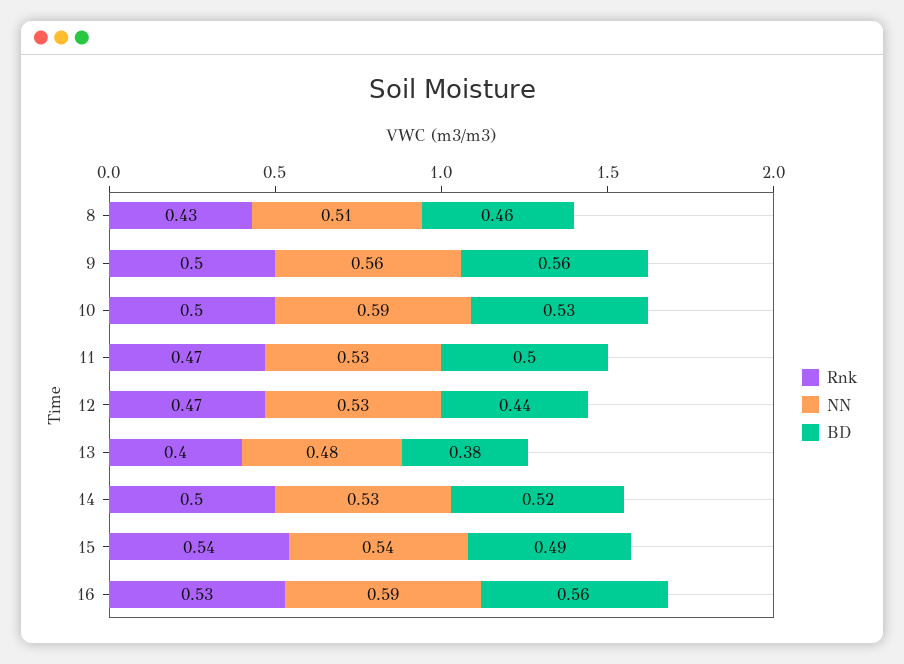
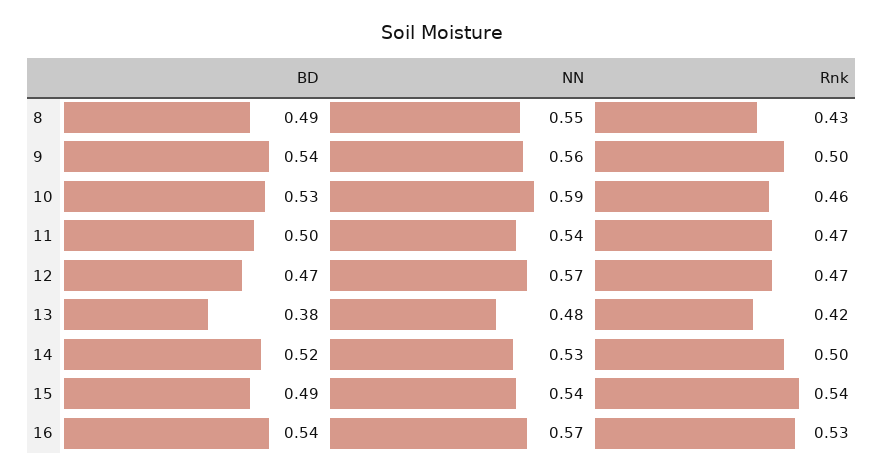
NN, 8: 0.51 -> 0.55
BD, 8: 0.46 -> 0.49
BD, 9: 0.56 -> 0.54
Rnk, 10: 0.5 -> 0.46
NN, 11: 0.53 -> 0.54
NN, 12: 0.53 -> 0.57
BD, 12: 0.44 -> 0.47
Rnk, 13: 0.4 -> 0.42
NN, 16: 0.59 -> 0.57
BD, 16: 0.56 -> 0.54

